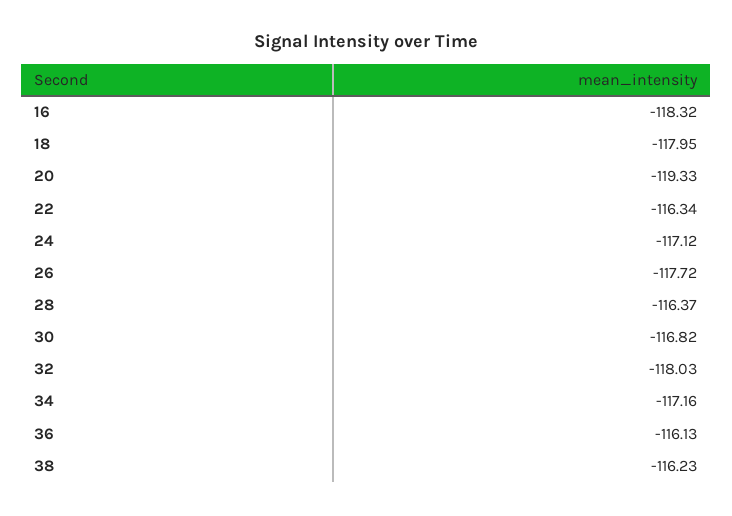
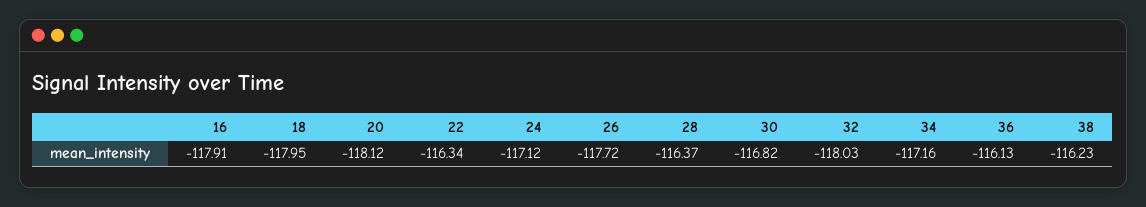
16: -118.32 -> -117.91
20: -119.33 -> -118.12

